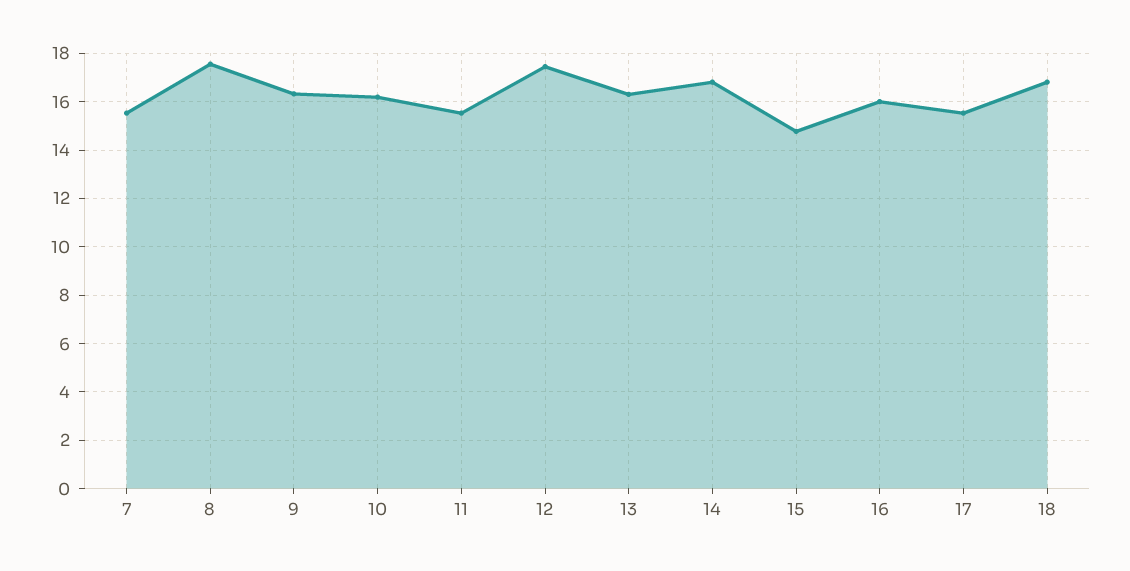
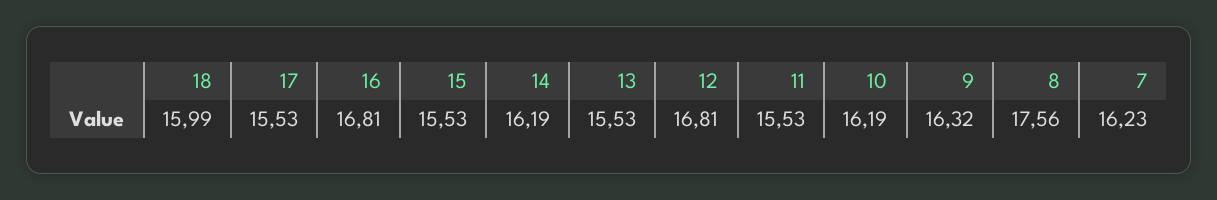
7: 15.5 -> 16.23
12: 17.5 -> 16.81
13: 16.25 -> 15.53
14: 16.75 -> 16.19
15: 14.75 -> 15.53
16: 16 -> 16.81
18: 16.75 -> 15.99

